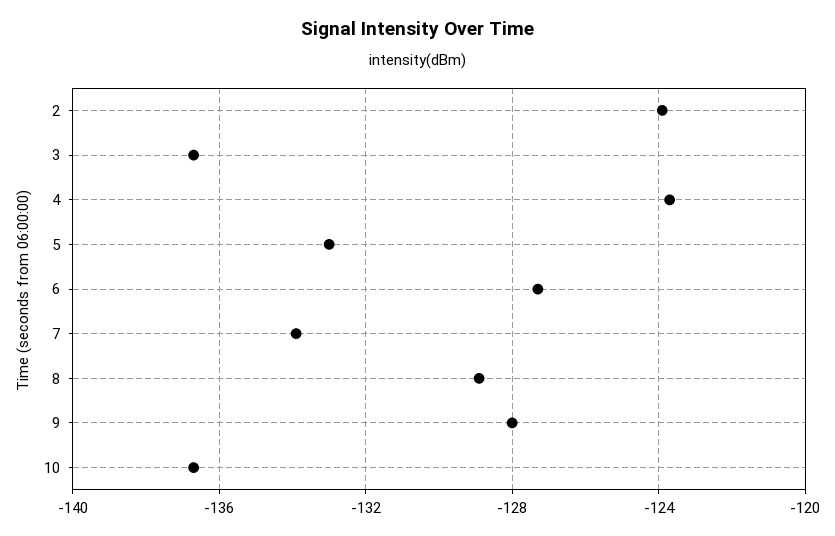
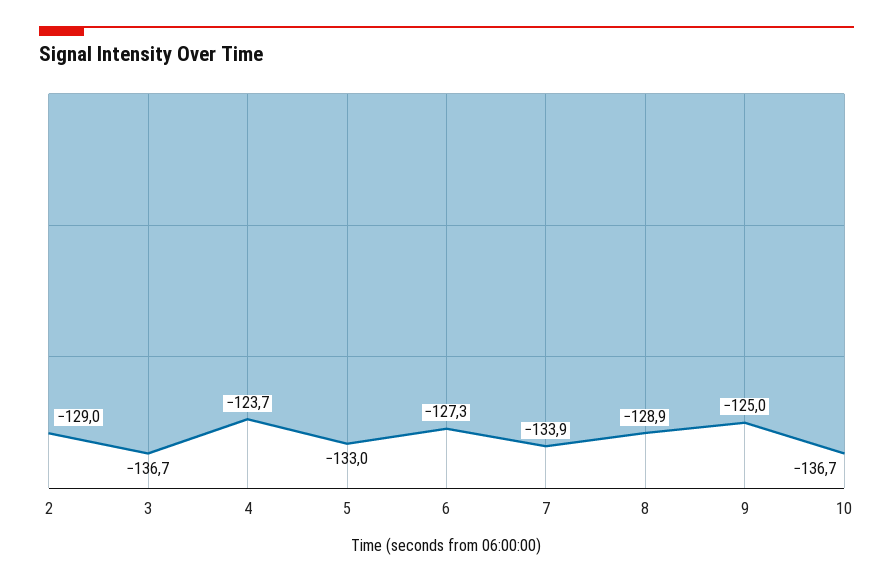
2: -124 -> -129
9: -128 -> -125

